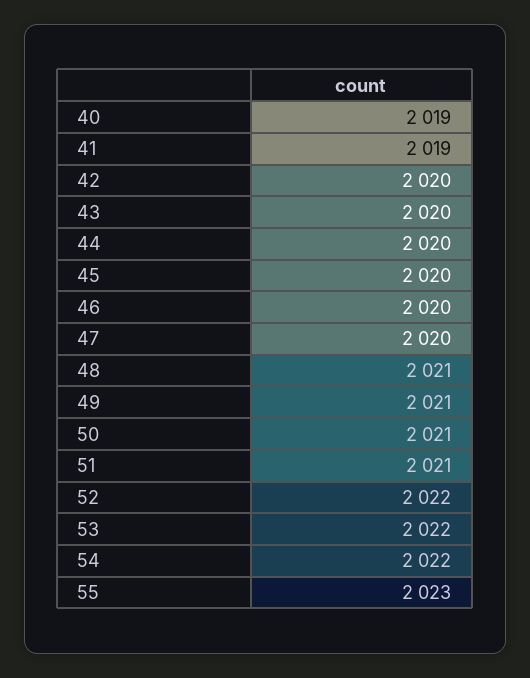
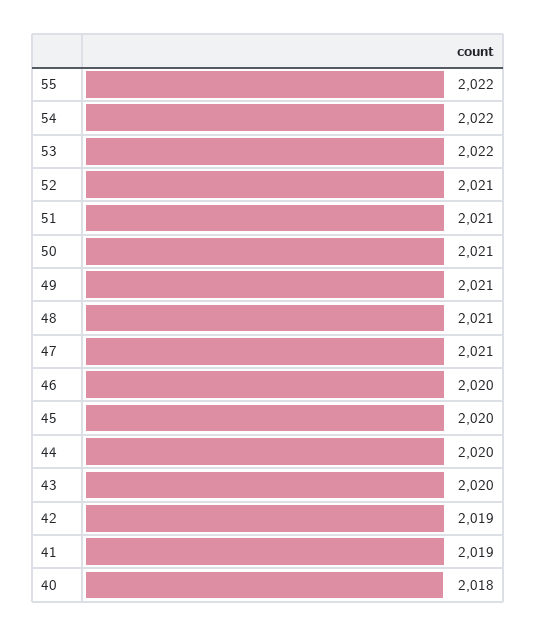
40: 2019 -> 2018
42: 2020 -> 2019
47: 2020 -> 2021
52: 2022 -> 2021
55: 2023 -> 2022

